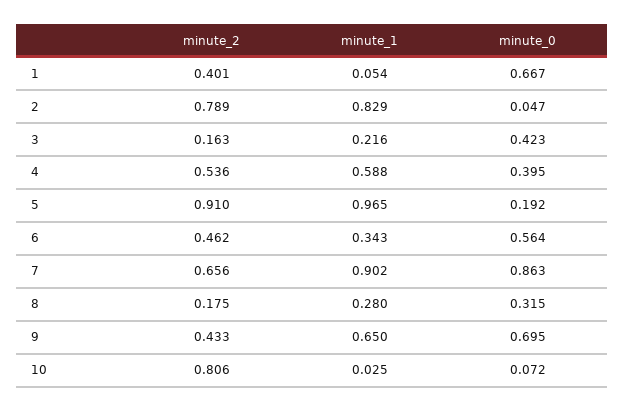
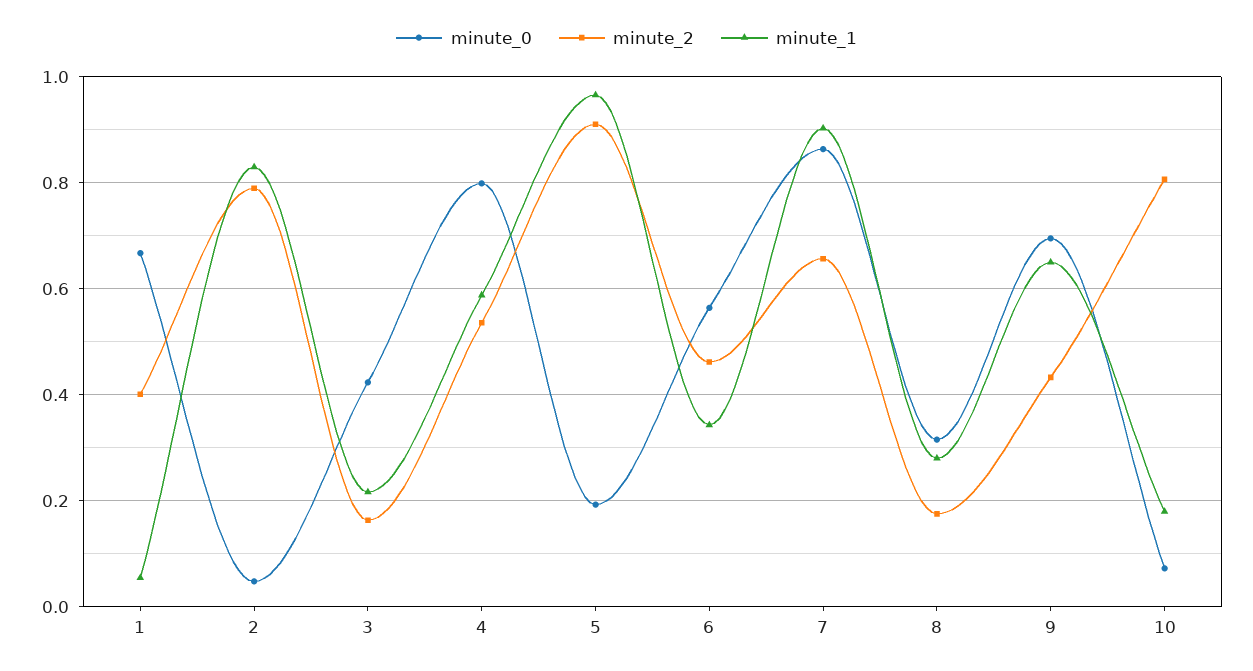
minute_0, 4: 0.395 -> 0.8
minute_1, 10: 0.025 -> 0.18

